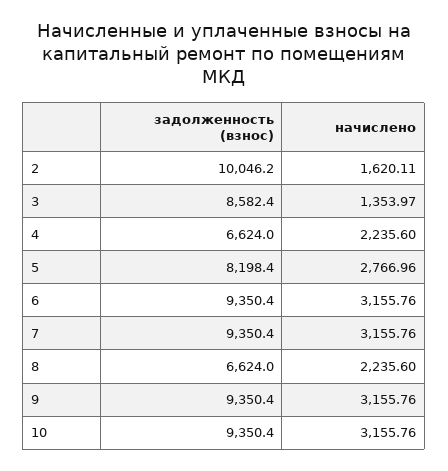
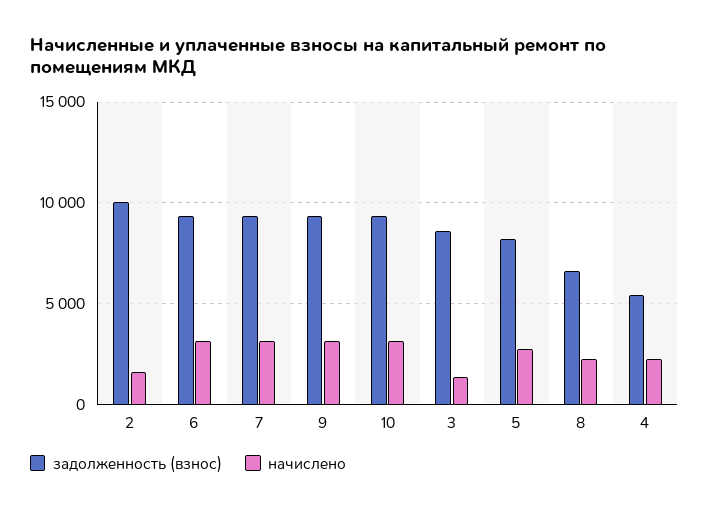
задолженность (взнос), 4: 6624 -> 5500

